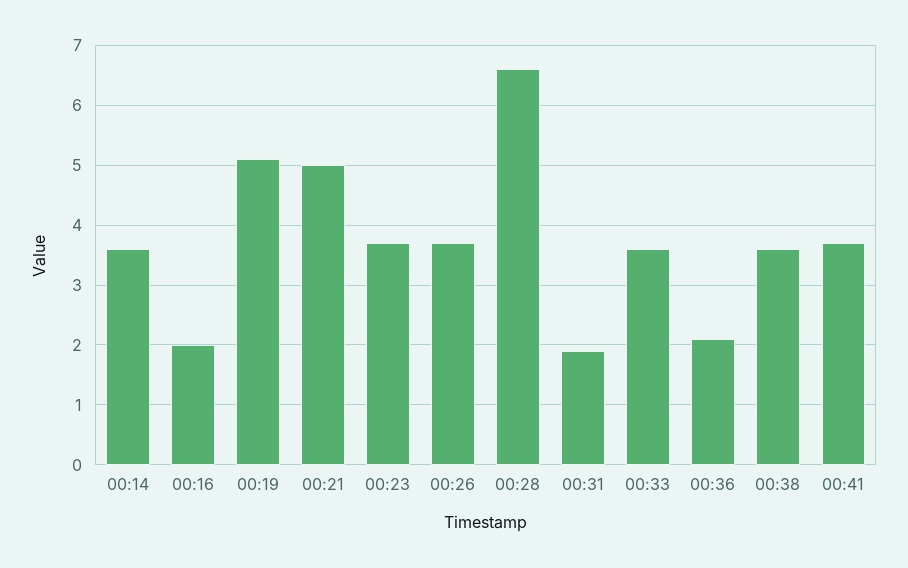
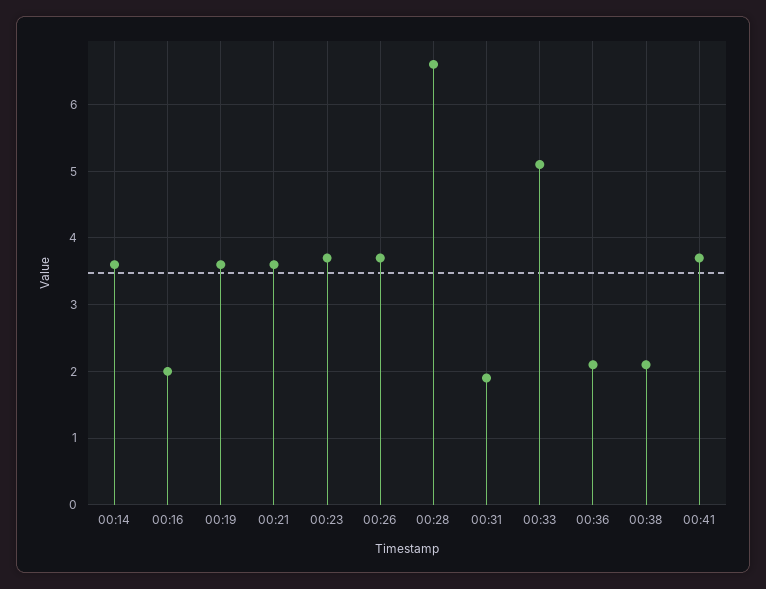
00:19: 5 -> 3.6
00:21: 5 -> 3.6
00:33: 3.5 -> 5.1
00:38: 3.5 -> 2.1

